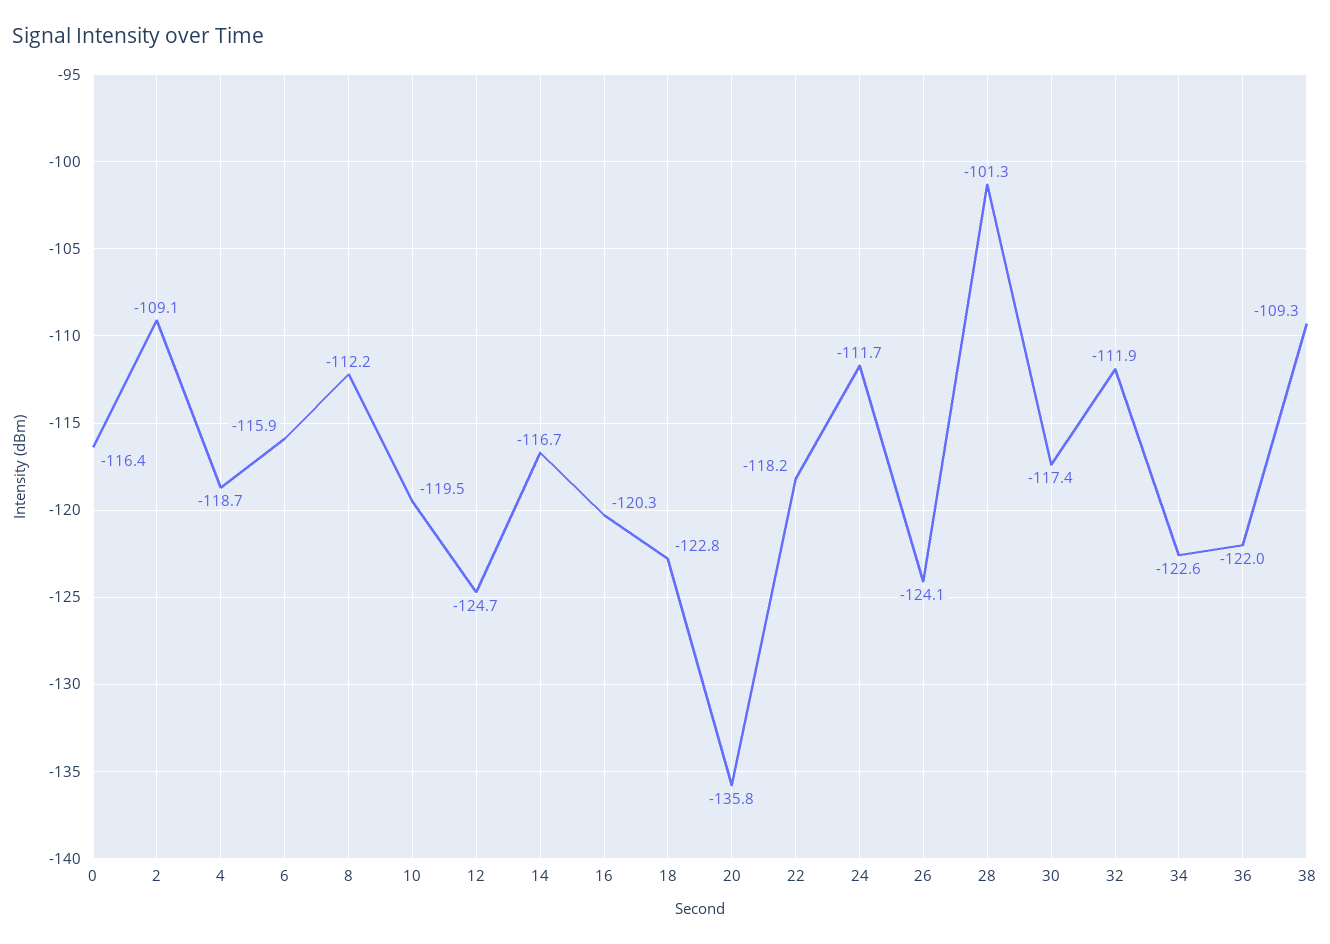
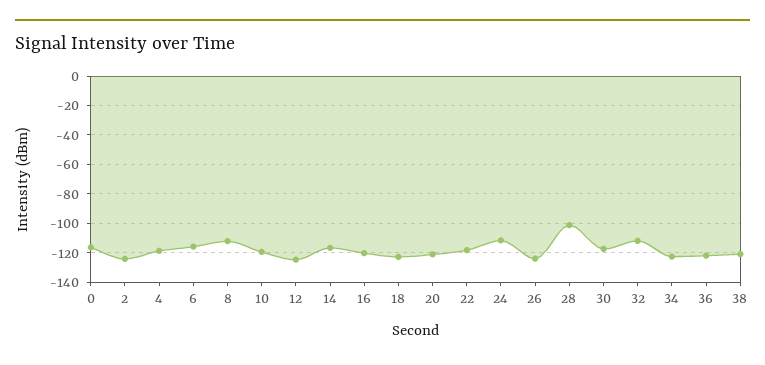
2: -109.1 -> -125
20: -135.8 -> -120
38: -109.3 -> -120

